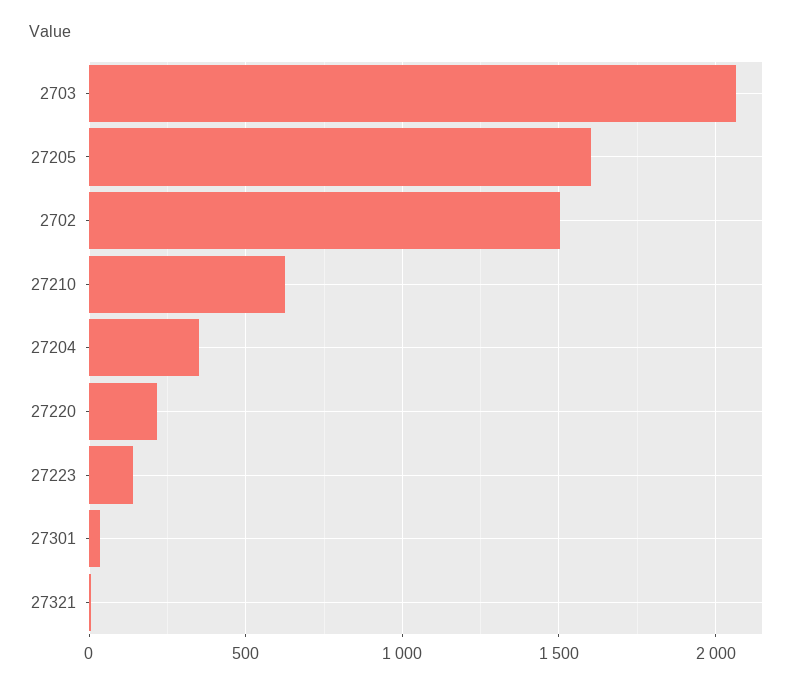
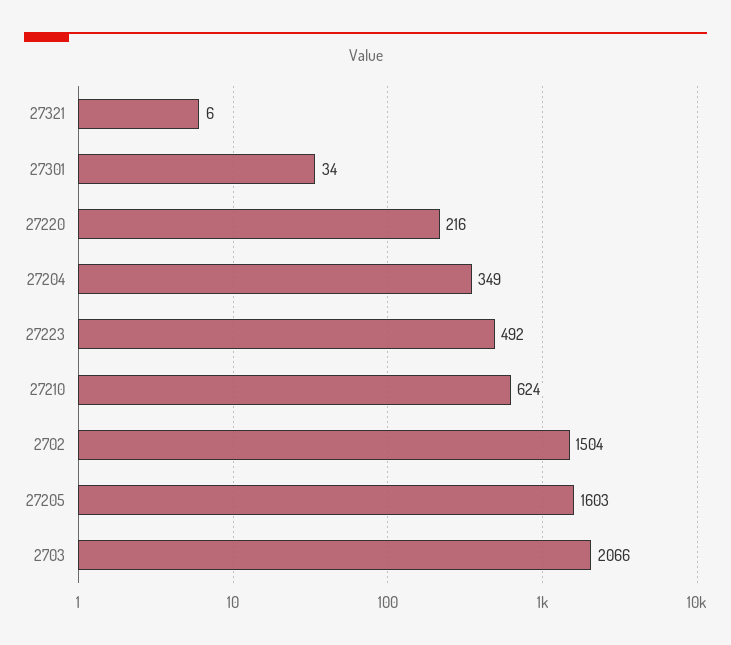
27223: 150 -> 492

